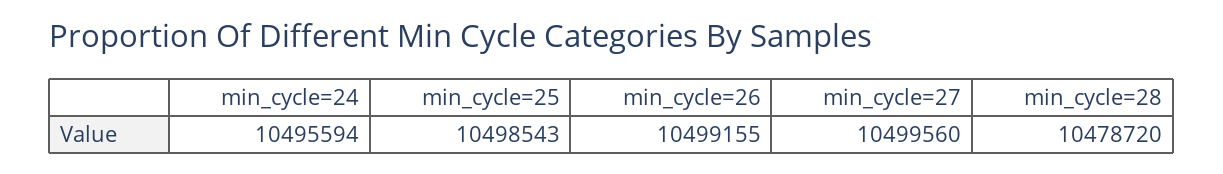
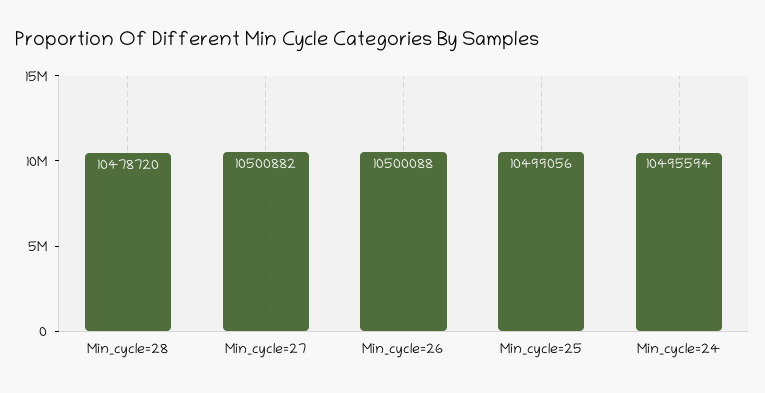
min_cycle=25: 10498543 -> 10499056
min_cycle=26: 10499155 -> 10500088
min_cycle=27: 10499560 -> 10500882

